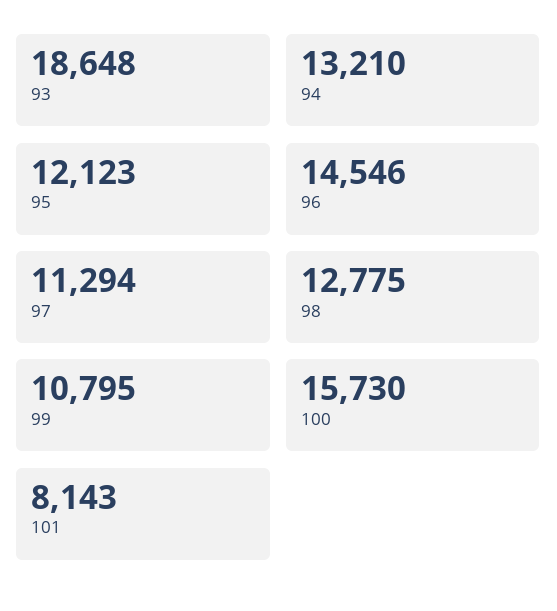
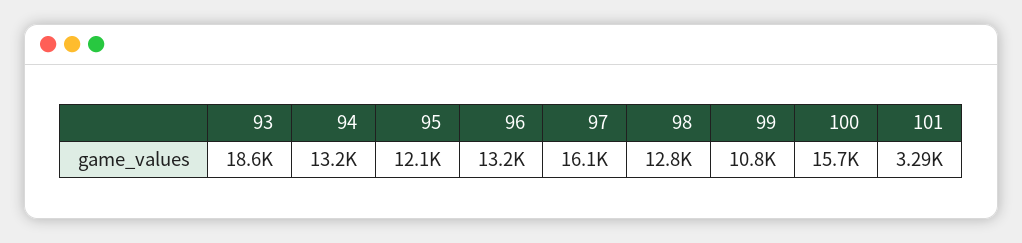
96: 14546 -> 13200
97: 11294 -> 16100
101: 8143 -> 3290

